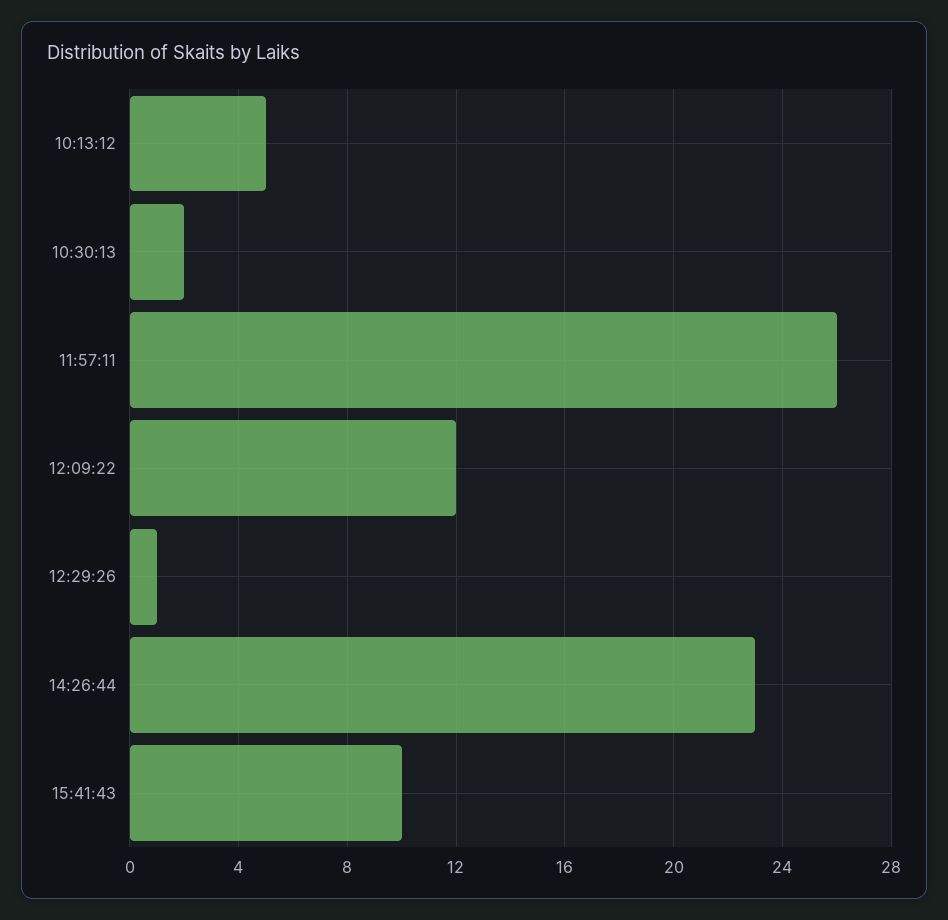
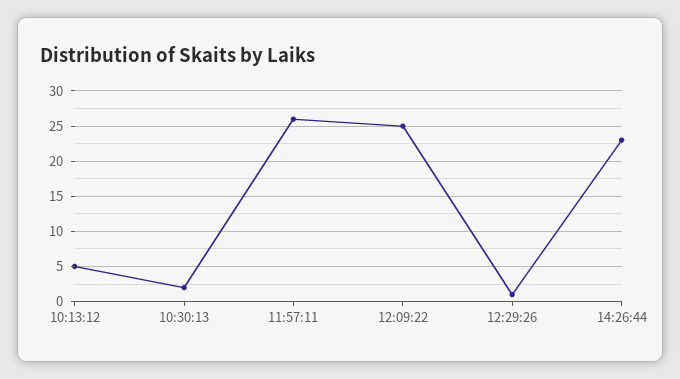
12:09:22: 12 -> 25
15:41:43: 10 -> none

